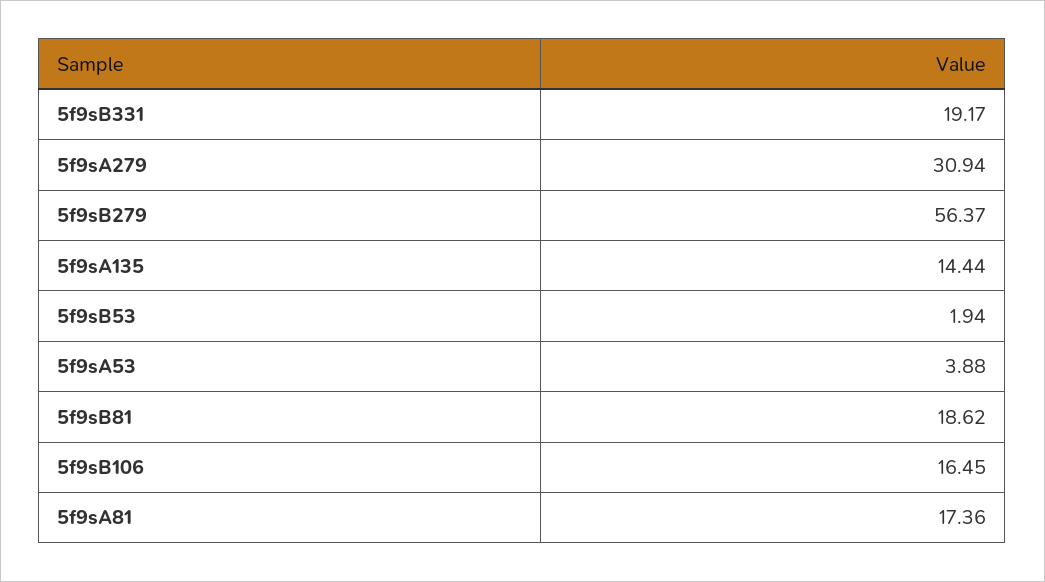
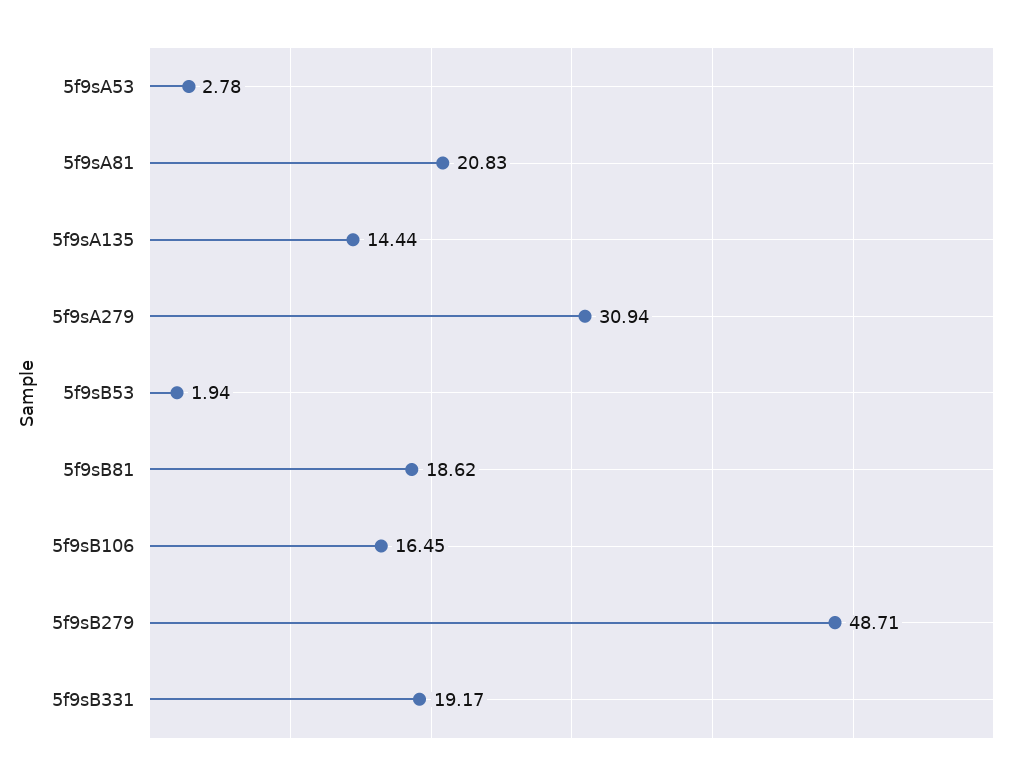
5f9sB279: 56.37 -> 48.71
5f9sA53: 3.88 -> 2.78
5f9sA81: 17.36 -> 20.83

